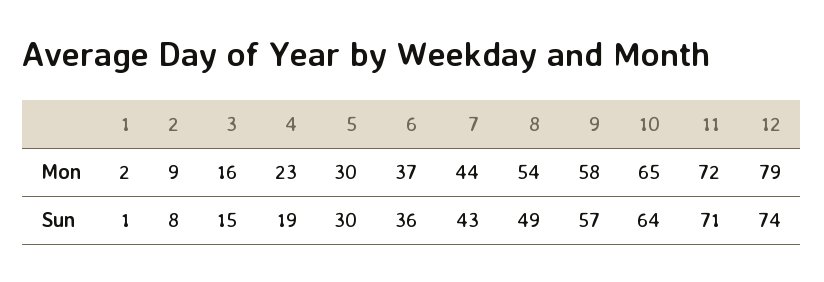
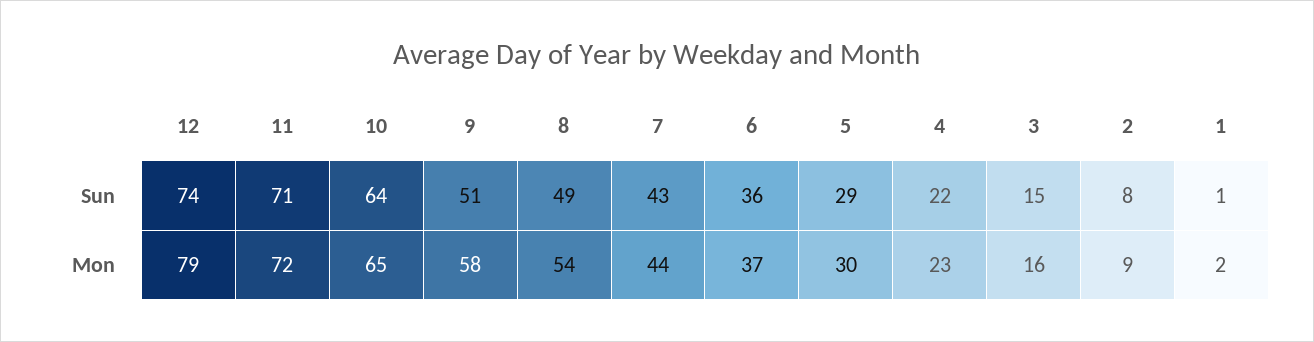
4, Sun: 19 -> 22
5, Sun: 30 -> 29
9, Sun: 57 -> 51

